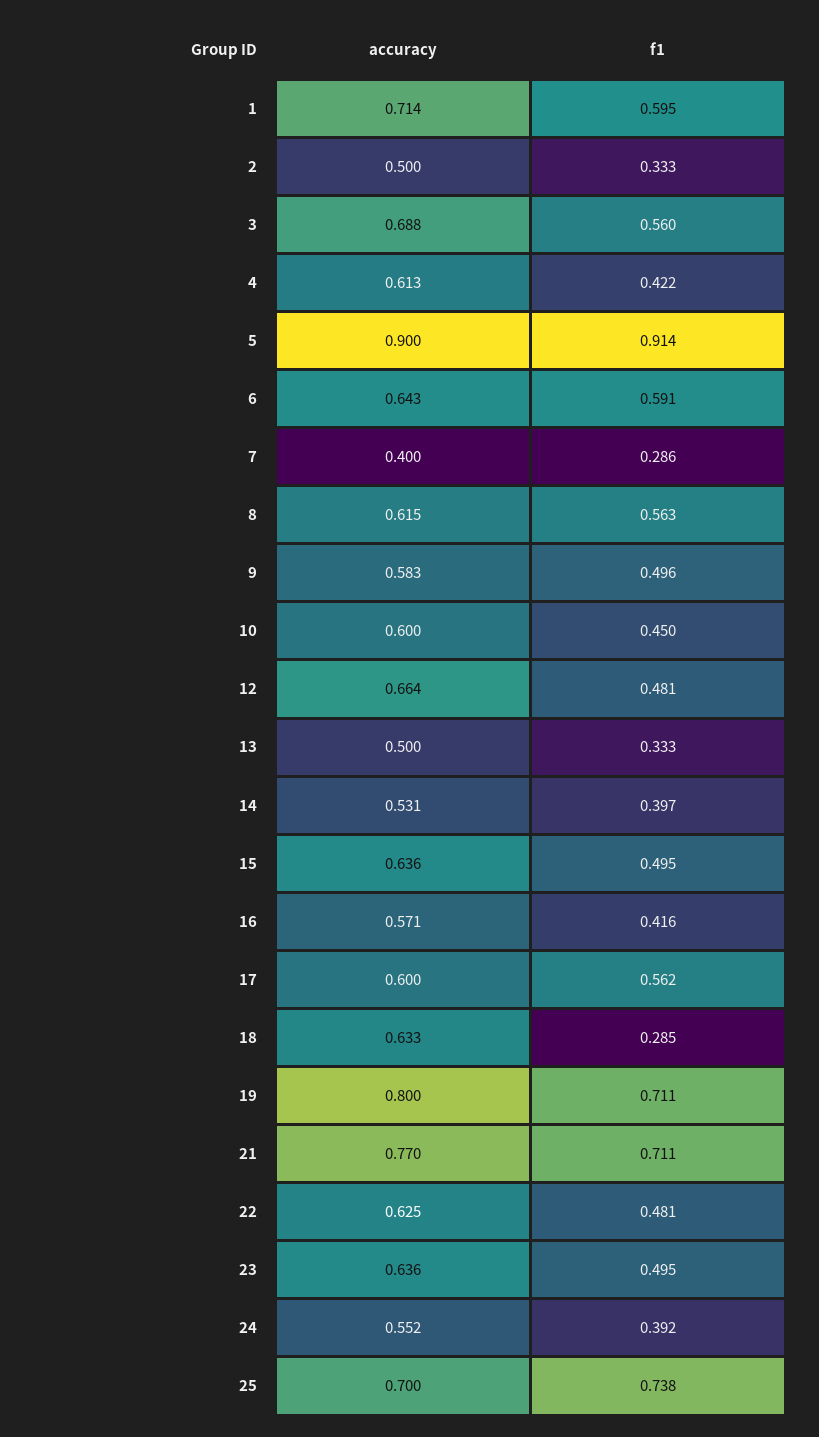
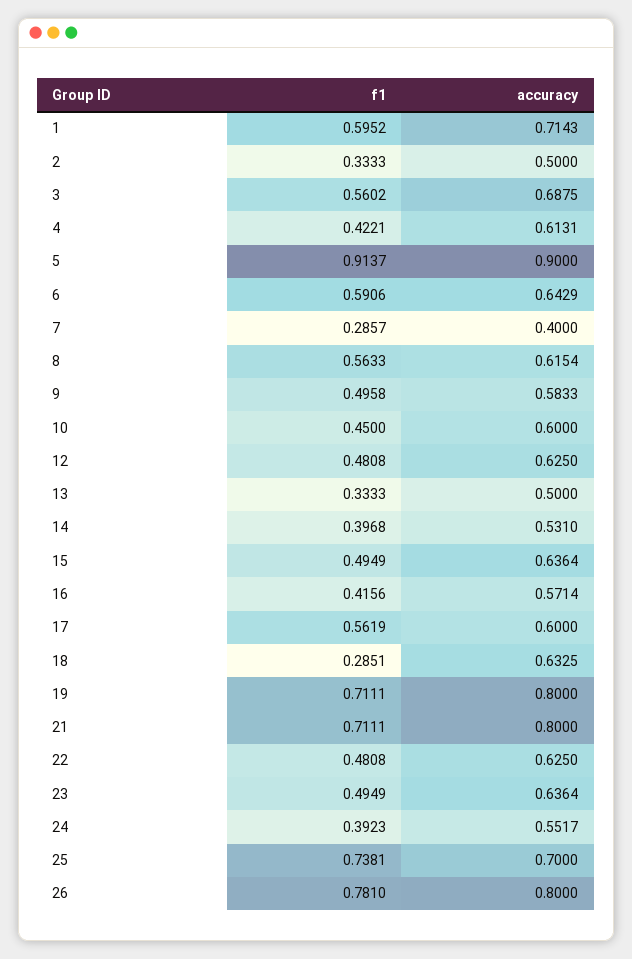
accuracy, 12: 0.664 -> 0.625
accuracy, 21: 0.77 -> 0.8
f1, 26: none -> 0.781
accuracy, 26: none -> 0.8

